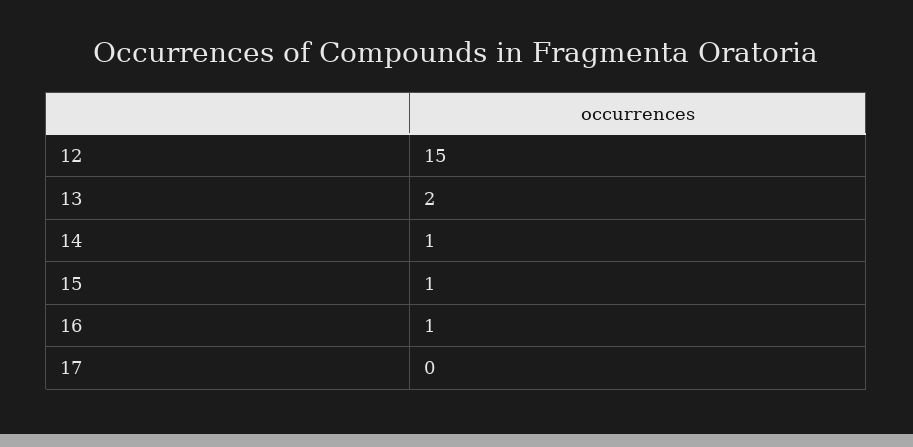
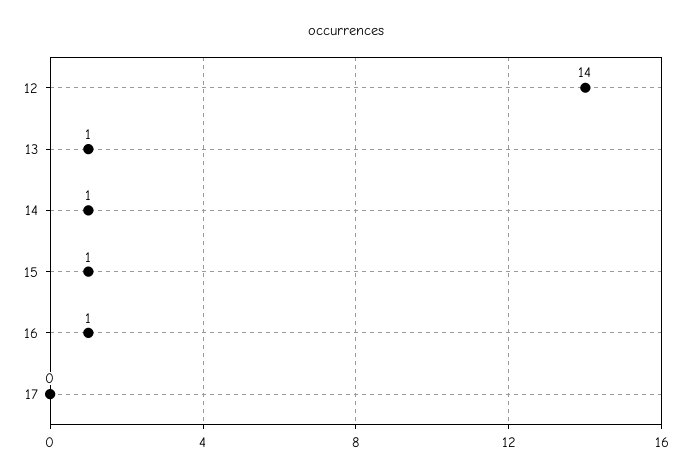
12: 15 -> 14
13: 2 -> 1

